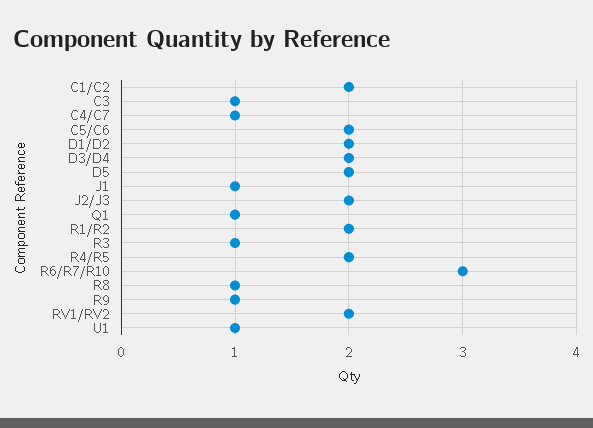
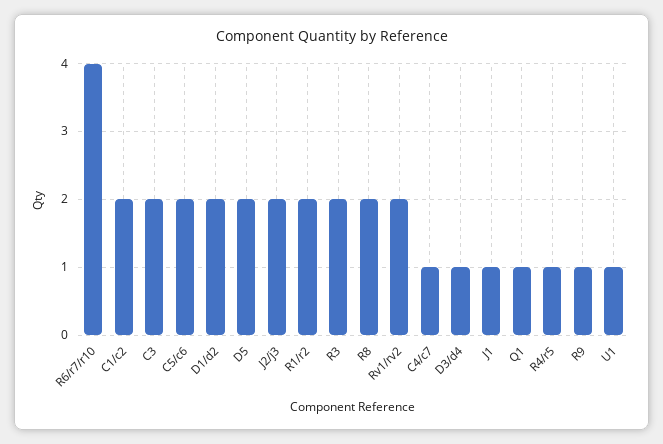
C3: 1 -> 2
D3/D4: 2 -> 1
R3: 1 -> 2
R4/R5: 2 -> 1
R6/R7/R10: 3 -> 4
R8: 1 -> 2

